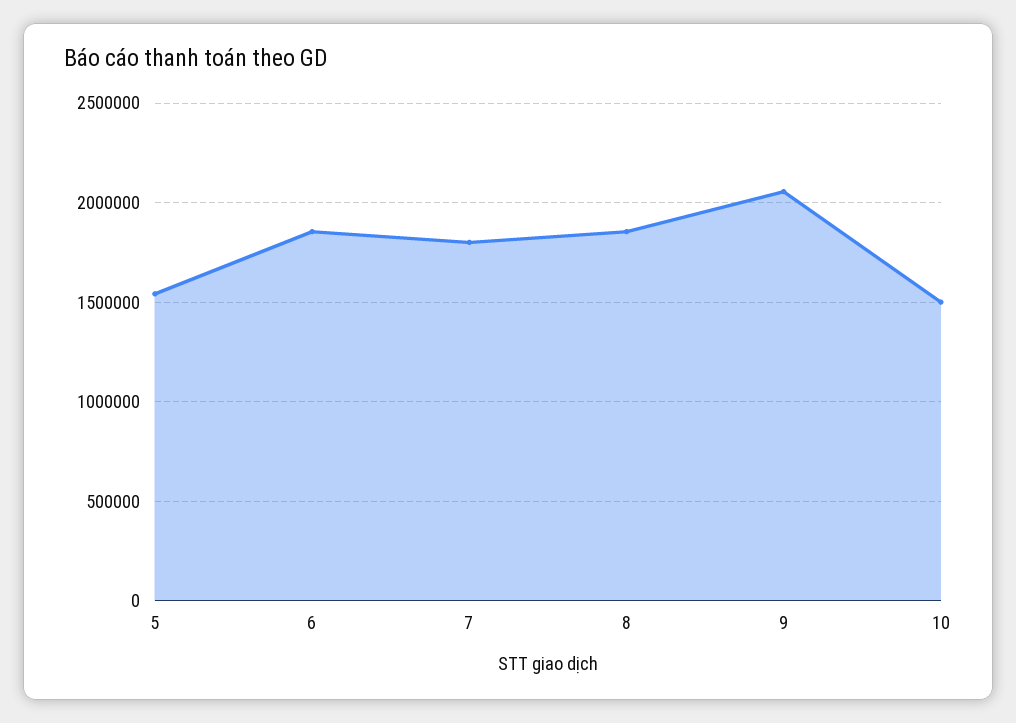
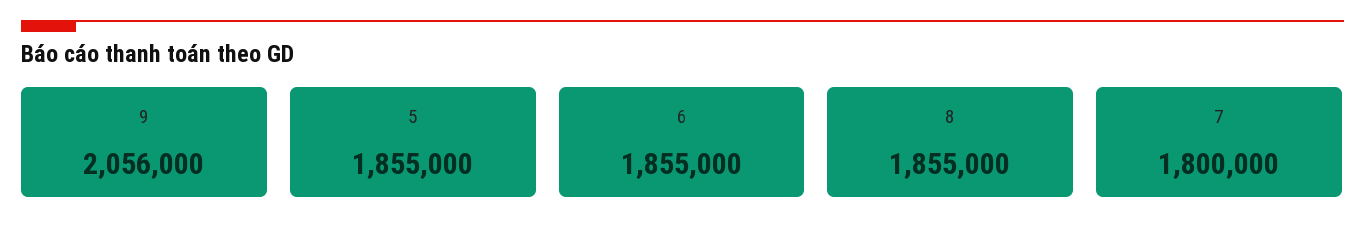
5: 1550000 -> 1855000
10: 1500000 -> none

